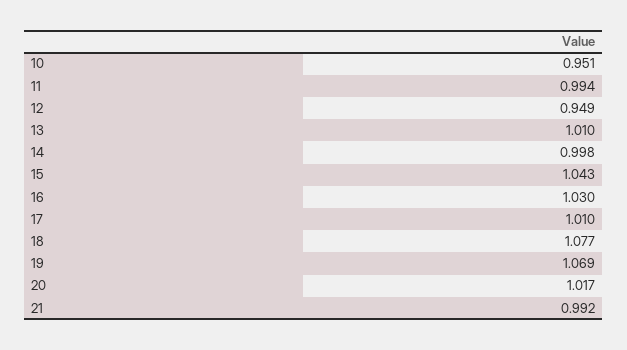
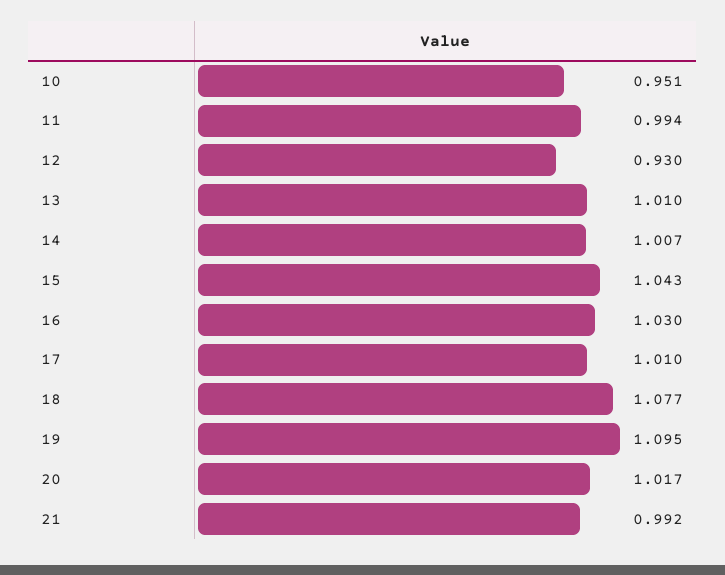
12: 0.949 -> 0.93
14: 0.998 -> 1.007
19: 1.069 -> 1.095

